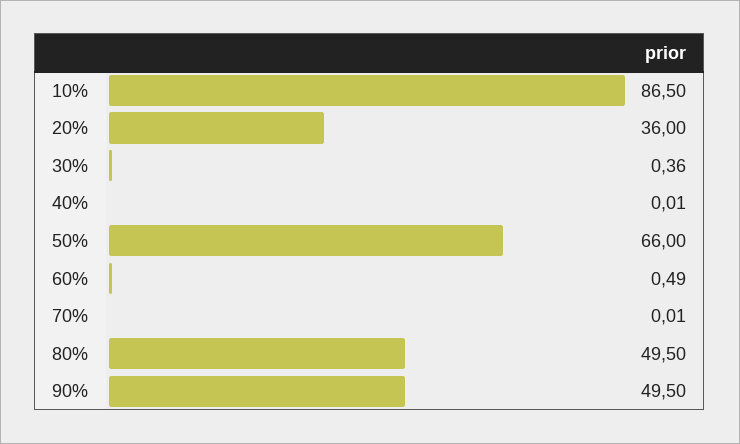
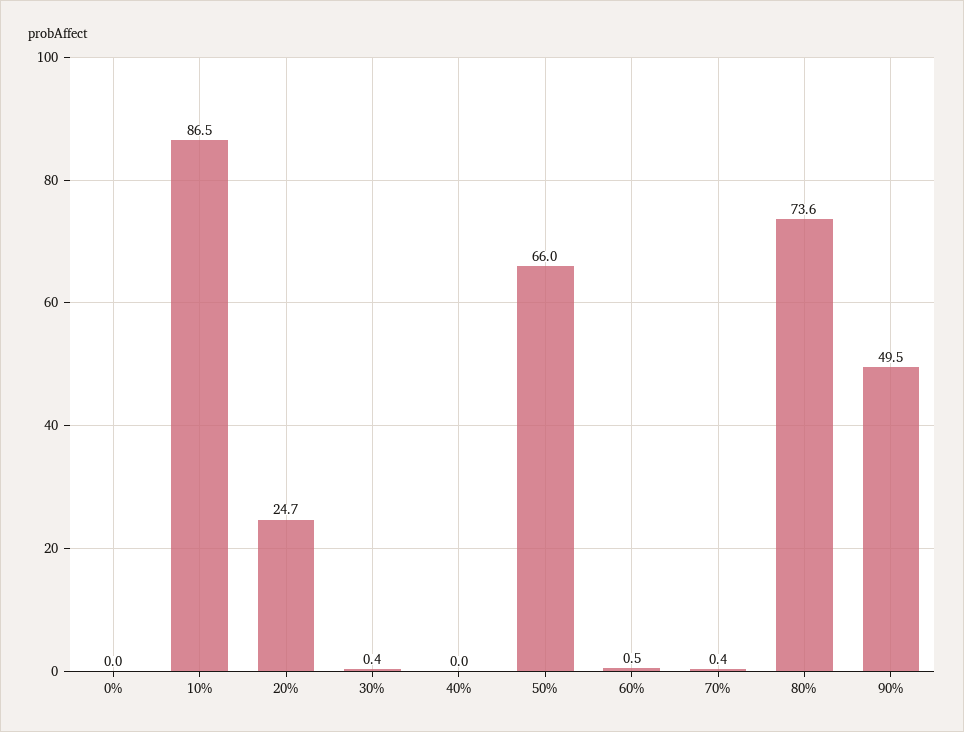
20%: 36 -> 24.7
70%: 0.01 -> 0.4
80%: 49.5 -> 73.6
0%: none -> 0

